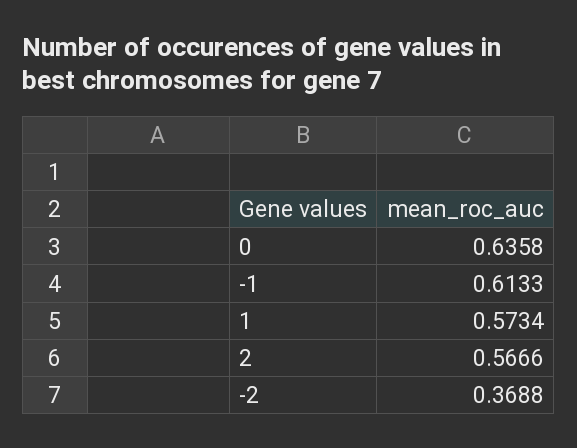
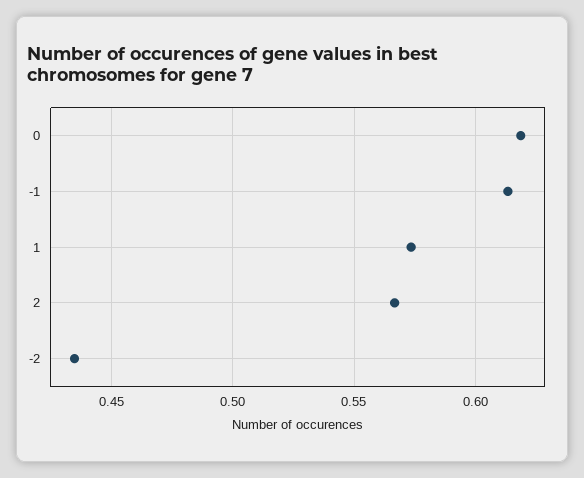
0: 0.6358 -> 0.62
-2: 0.3688 -> 0.435

